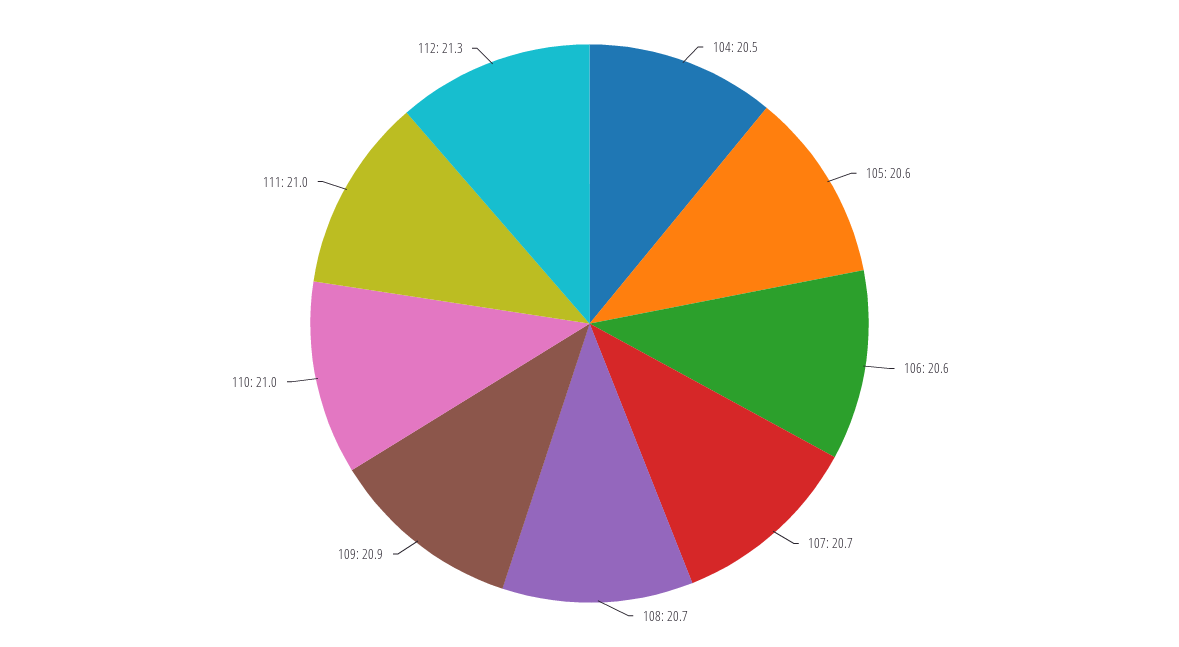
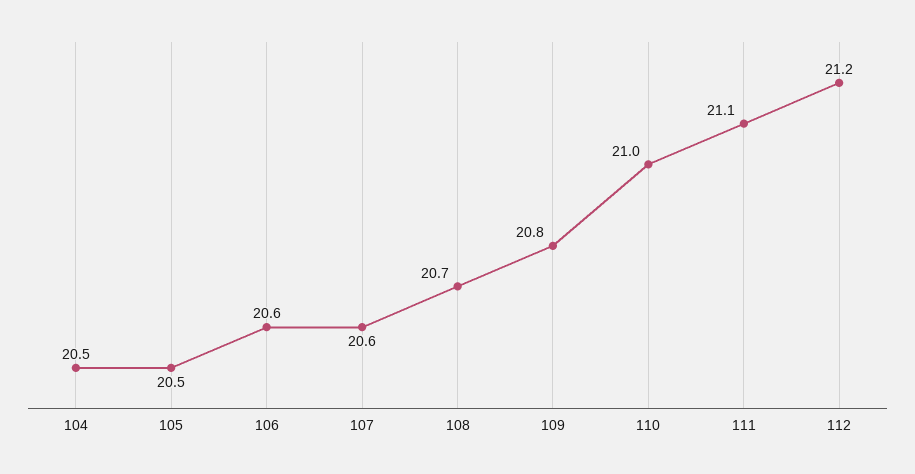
105: 20.6 -> 20.5
107: 20.7 -> 20.6
109: 20.9 -> 20.8
111: 21 -> 21.1
112: 21.3 -> 21.2

